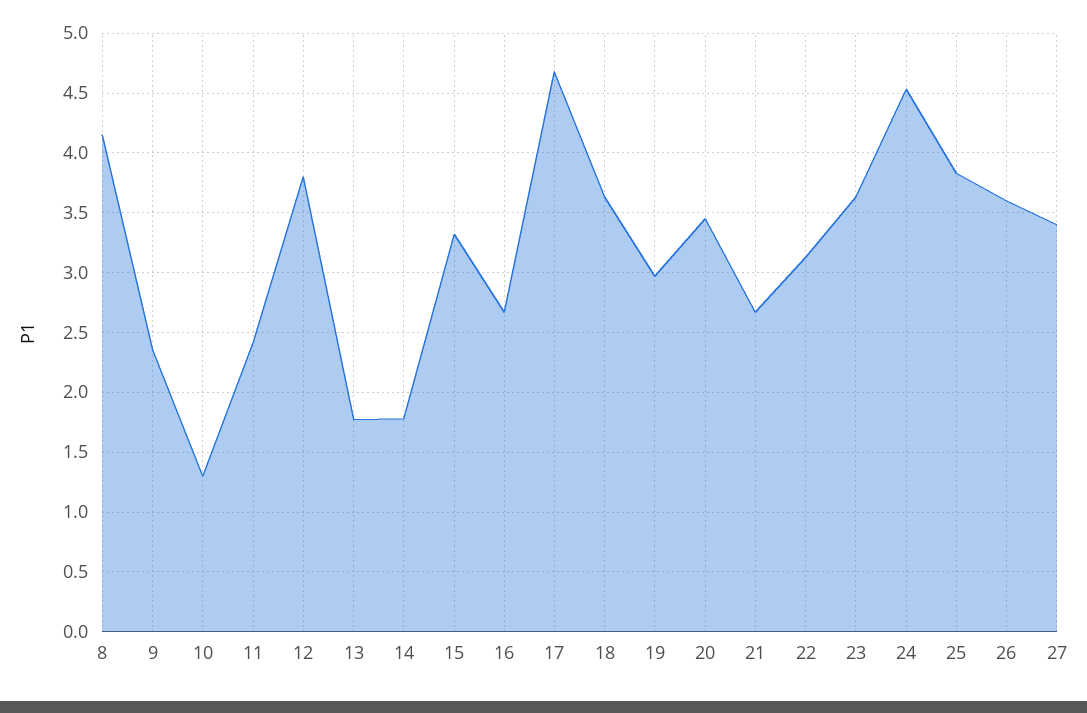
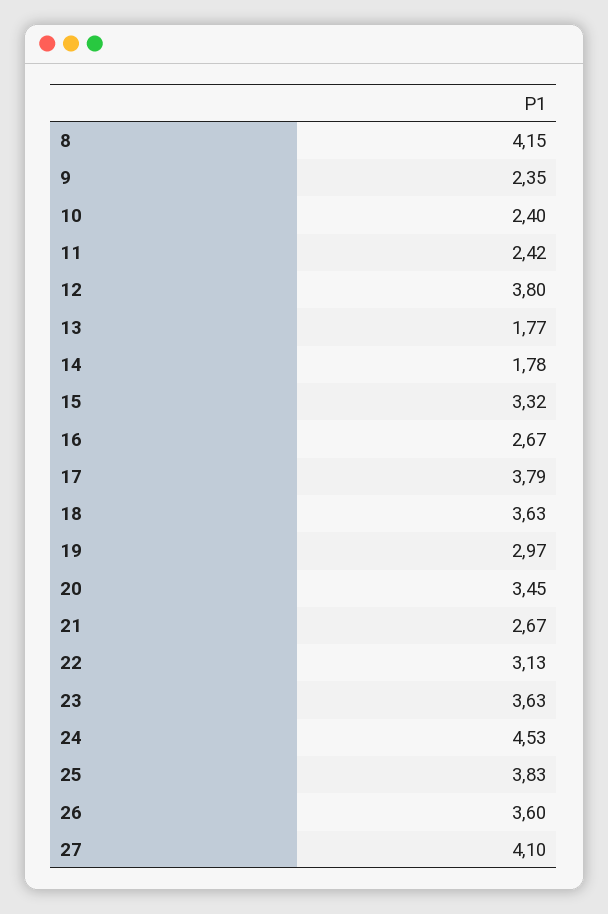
10: 1.3 -> 2.4
17: 4.7 -> 3.79
27: 3.4 -> 4.1

